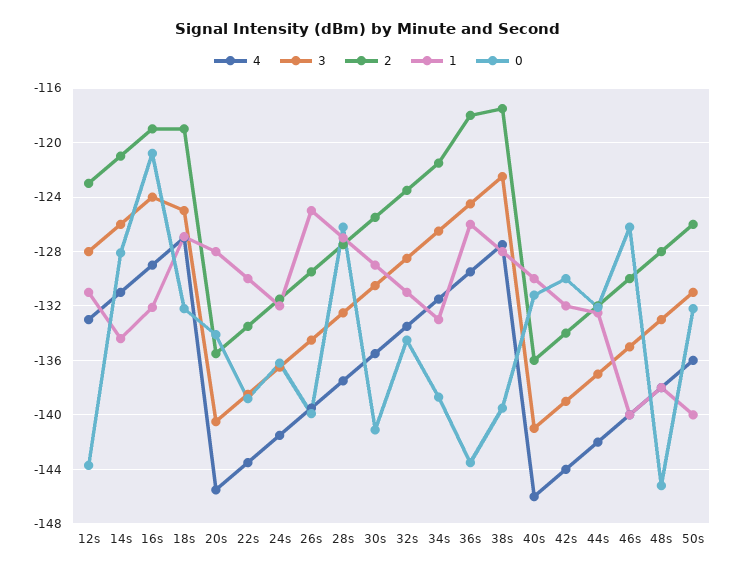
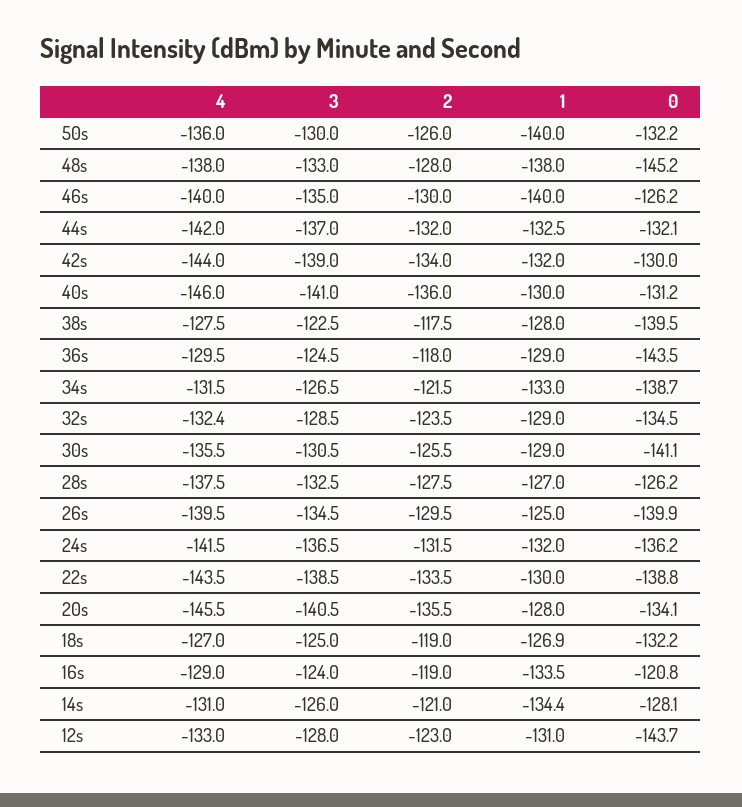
1, 16s: -132 -> -133.5
4, 32s: -133.5 -> -132.4
1, 32s: -131 -> -129
1, 36s: -126 -> -129
3, 50s: -131 -> -130

